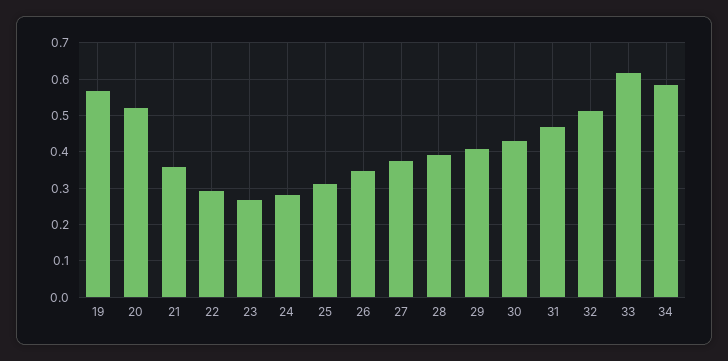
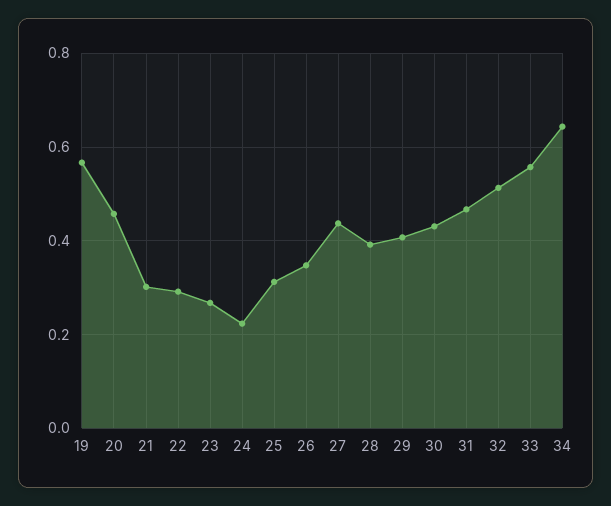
20: 0.52 -> 0.46
21: 0.36 -> 0.3
24: 0.28 -> 0.22
27: 0.38 -> 0.44
33: 0.62 -> 0.56
34: 0.58 -> 0.64

